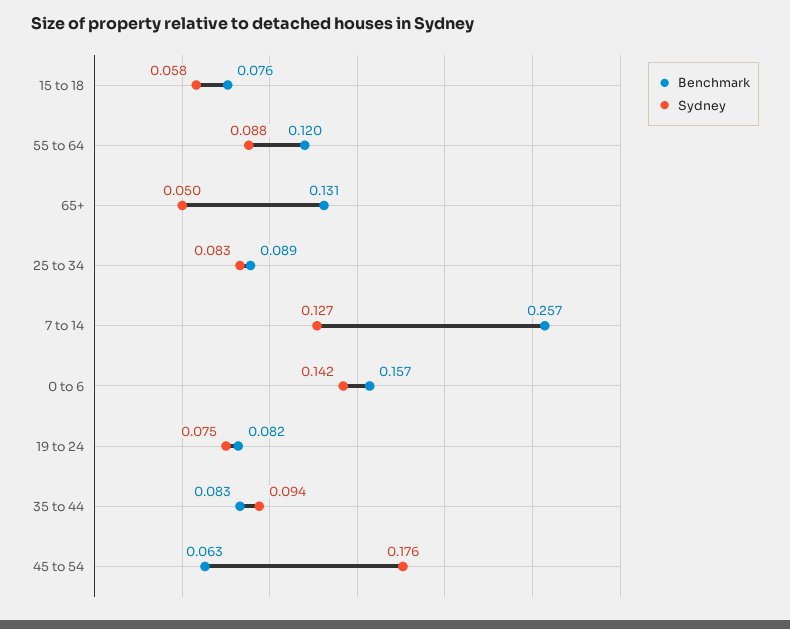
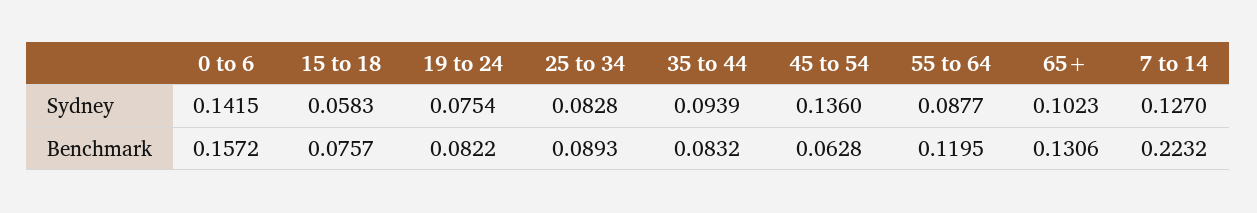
Sydney, 65+: 0.05 -> 0.1023
Benchmark, 7 to 14: 0.257 -> 0.2232
Sydney, 45 to 54: 0.176 -> 0.136

